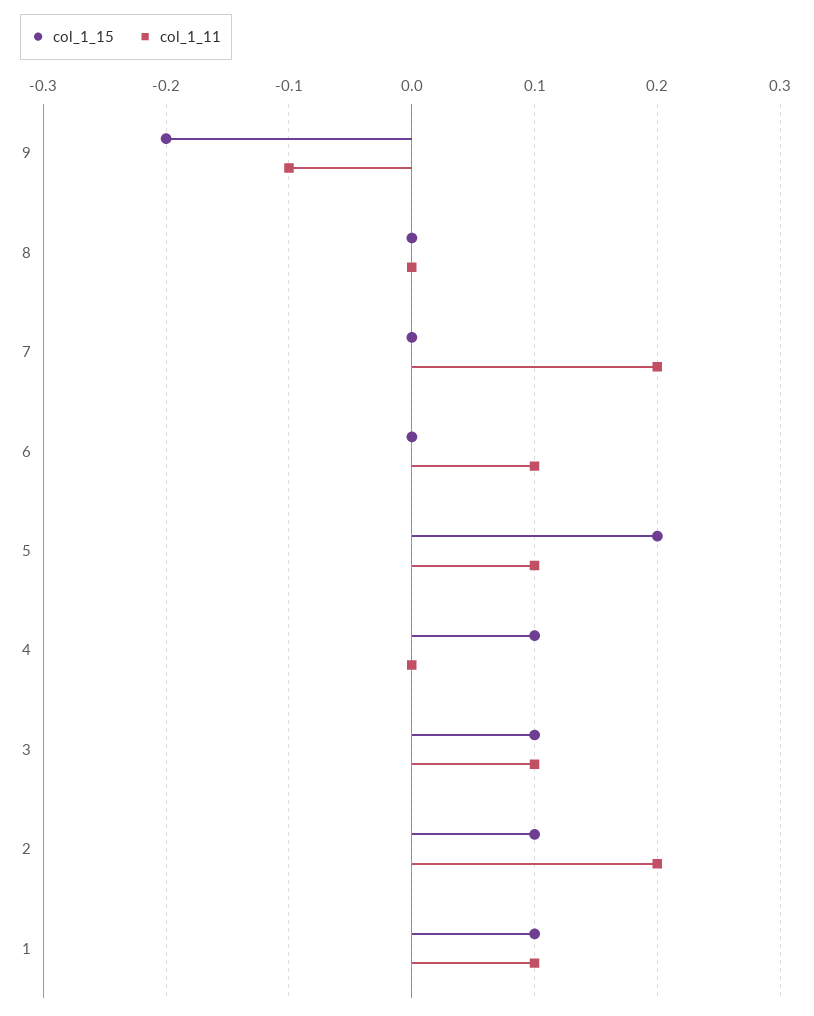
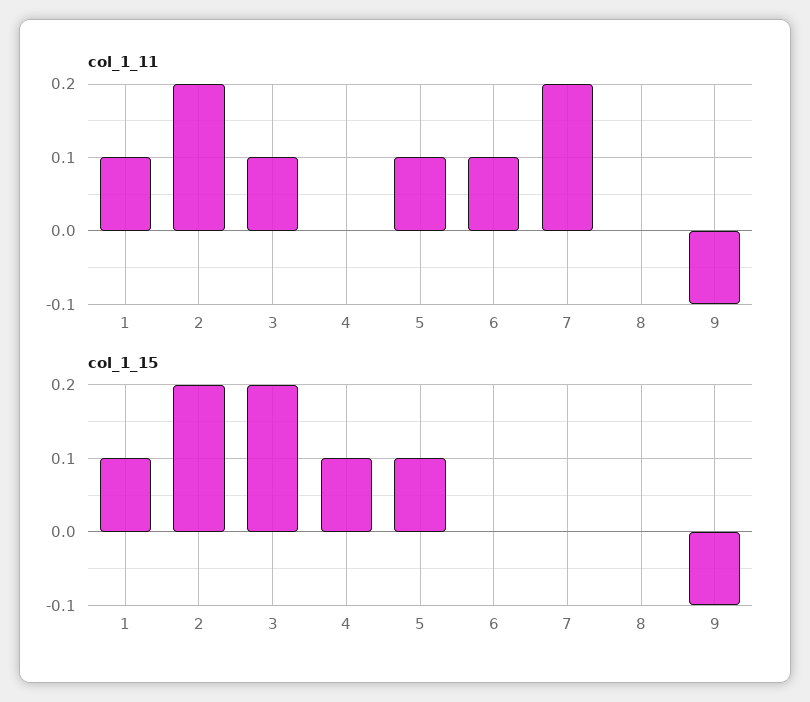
col_1_15, 9: -0.2 -> -0.1
col_1_15, 5: 0.2 -> 0.1
col_1_15, 3: 0.1 -> 0.2
col_1_15, 2: 0.1 -> 0.2

